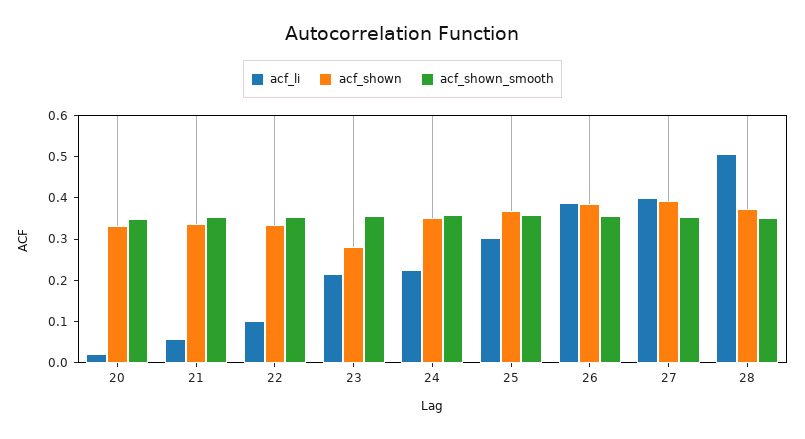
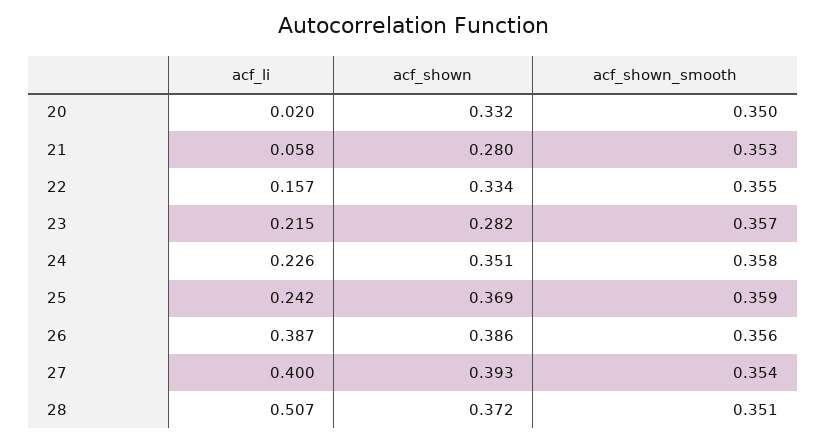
acf_shown, 21: 0.34 -> 0.28
acf_li, 22: 0.1 -> 0.157
acf_li, 25: 0.3 -> 0.242

